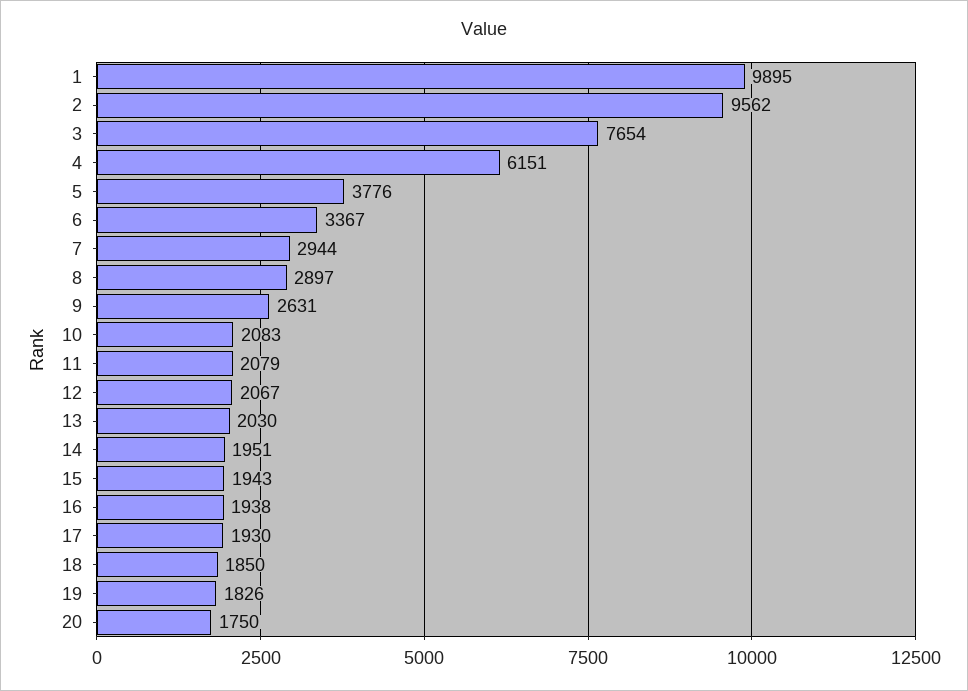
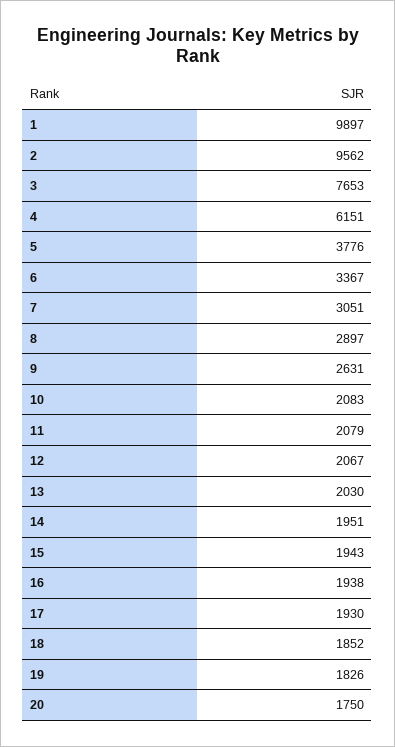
1: 9895 -> 9897
3: 7654 -> 7653
7: 2944 -> 3051
18: 1850 -> 1852

